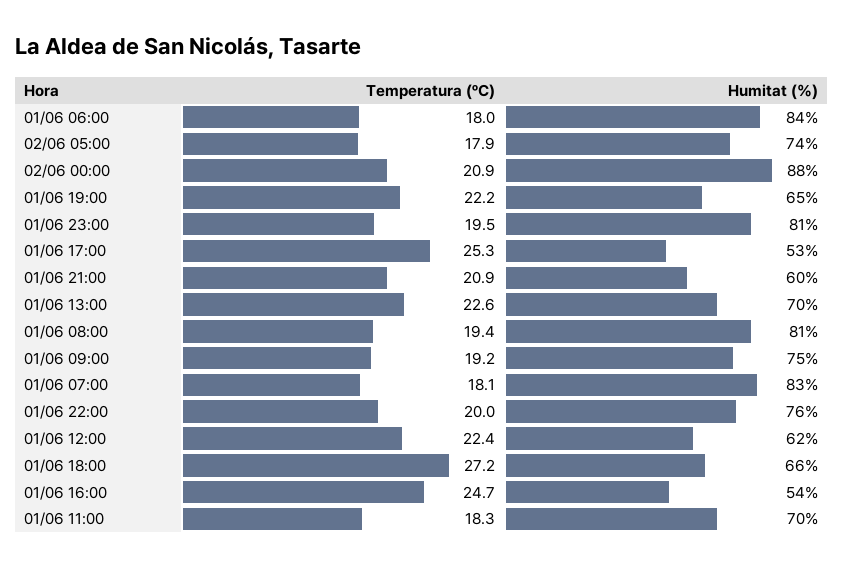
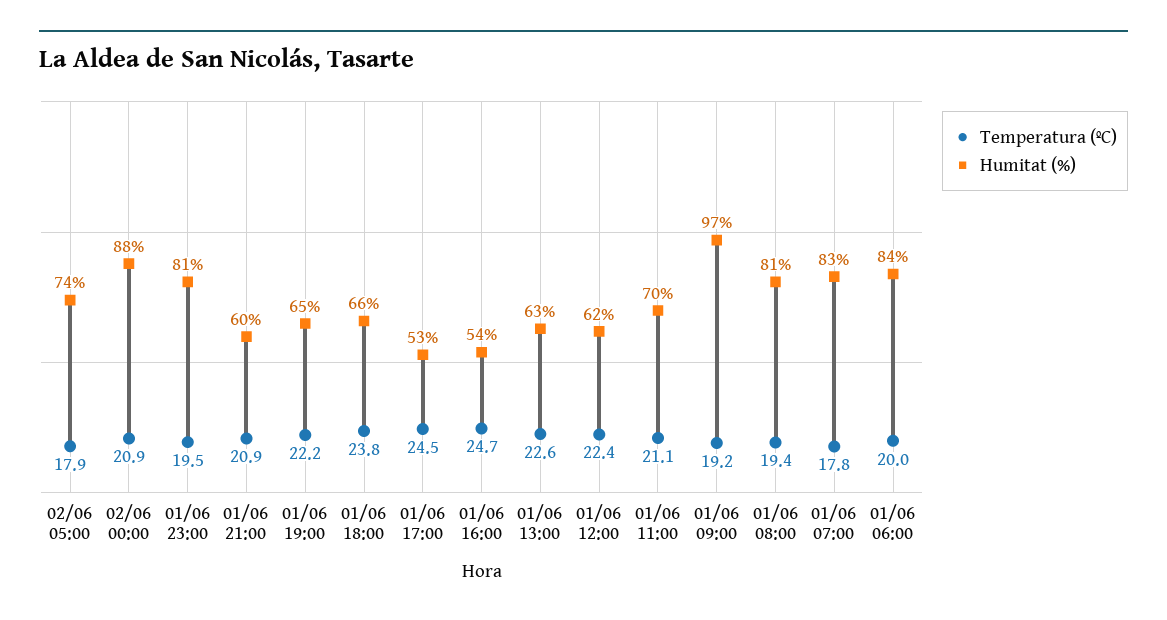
Temperatura (ºC), 01/06 06:00: 18 -> 20
Temperatura (ºC), 01/06 17:00: 25.3 -> 24.5
Humitat (%), 01/06 13:00: 70 -> 63
Humitat (%), 01/06 09:00: 75 -> 97
Temperatura (ºC), 01/06 07:00: 18.1 -> 17.8
Temperatura (ºC), 01/06 22:00: 20 -> none
Humitat (%), 01/06 22:00: 76 -> none
Temperatura (ºC), 01/06 18:00: 27.2 -> 23.8
Temperatura (ºC), 01/06 11:00: 18.3 -> 21.1

